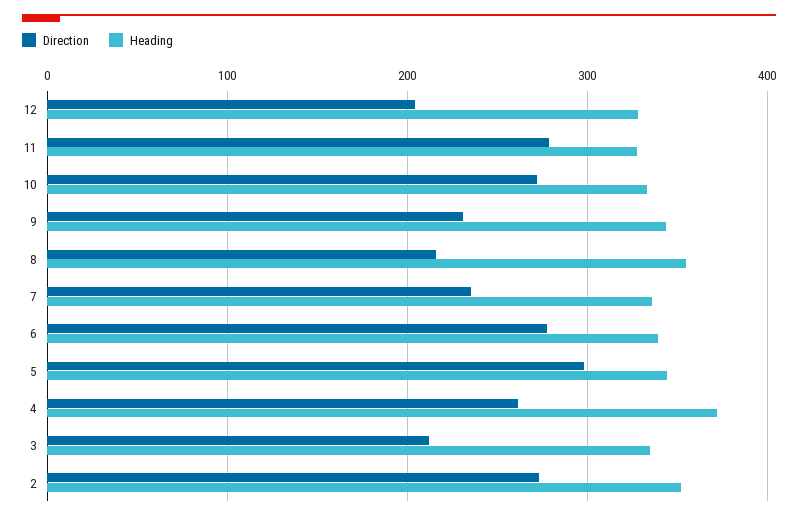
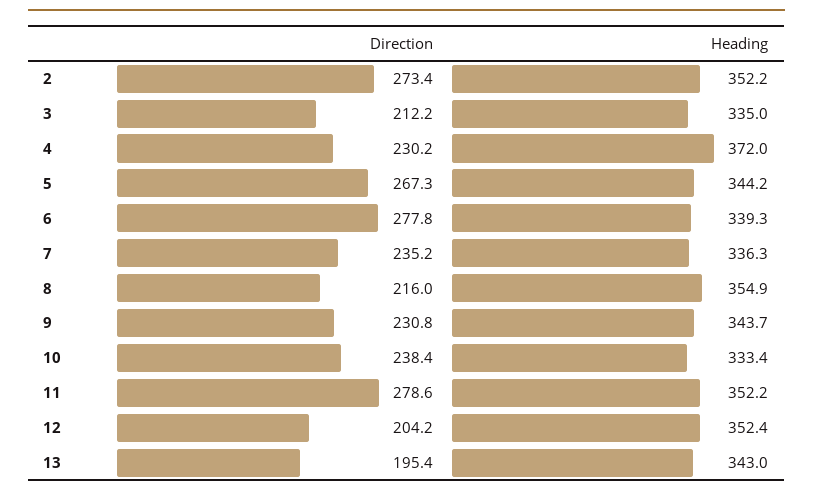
Heading, 12: 330 -> 352.4
Heading, 11: 330 -> 352.2
Direction, 10: 270 -> 238.4
Direction, 5: 300 -> 267.3
Direction, 4: 260 -> 230.2
Direction, 13: none -> 195.4
Heading, 13: none -> 343

